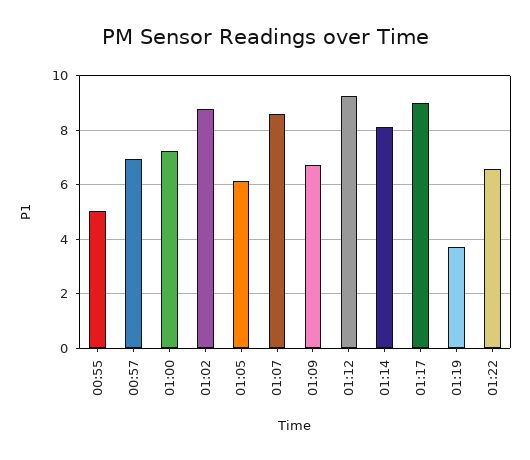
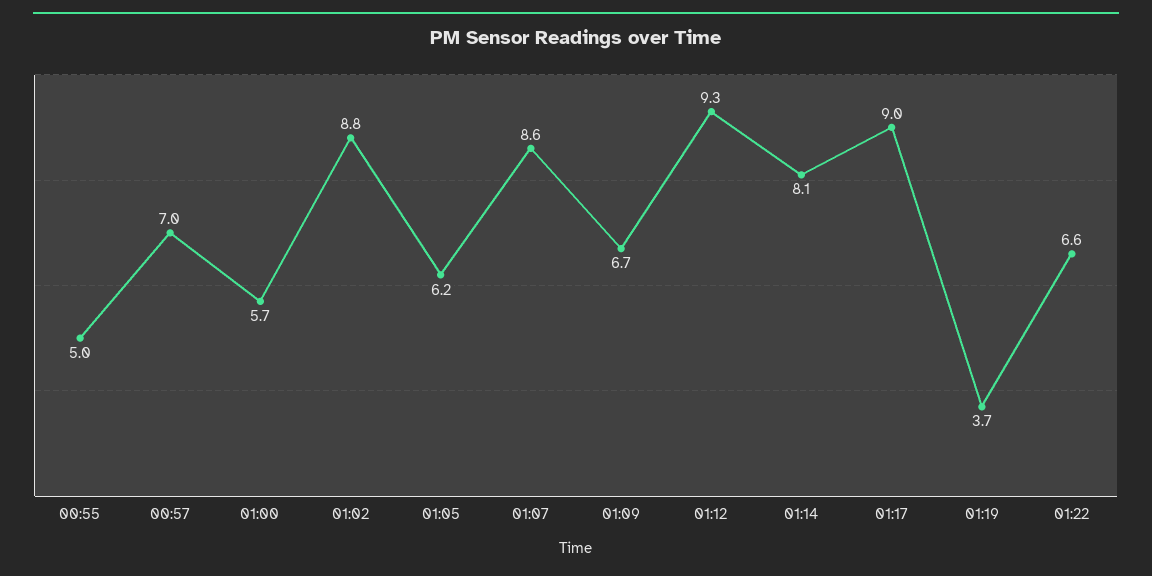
01:00: 7.25 -> 5.7

